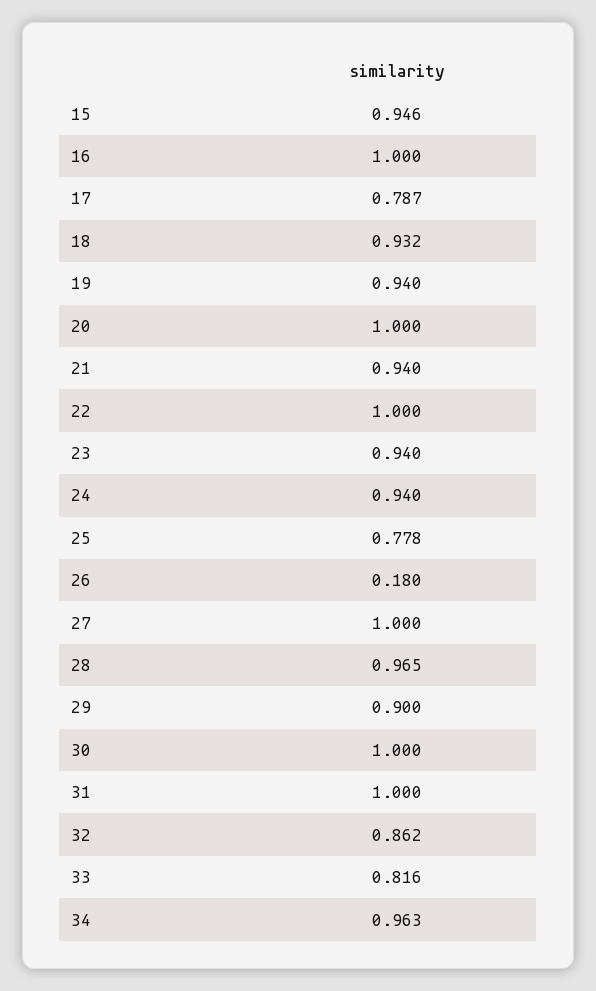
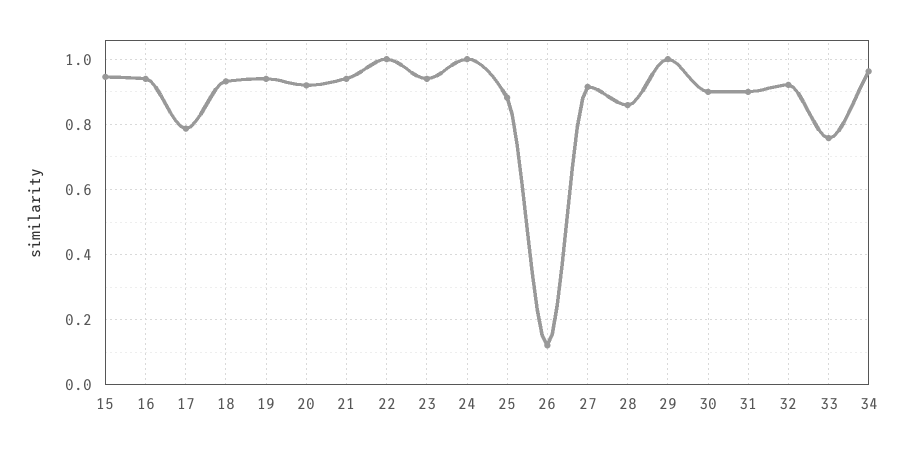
16: 1 -> 0.94
20: 1 -> 0.92
24: 0.94 -> 1
25: 0.778 -> 0.88
26: 0.18 -> 0.12
27: 1 -> 0.92
28: 0.965 -> 0.86
29: 0.9 -> 1
30: 1 -> 0.9
31: 1 -> 0.9
32: 0.862 -> 0.92
33: 0.816 -> 0.76

